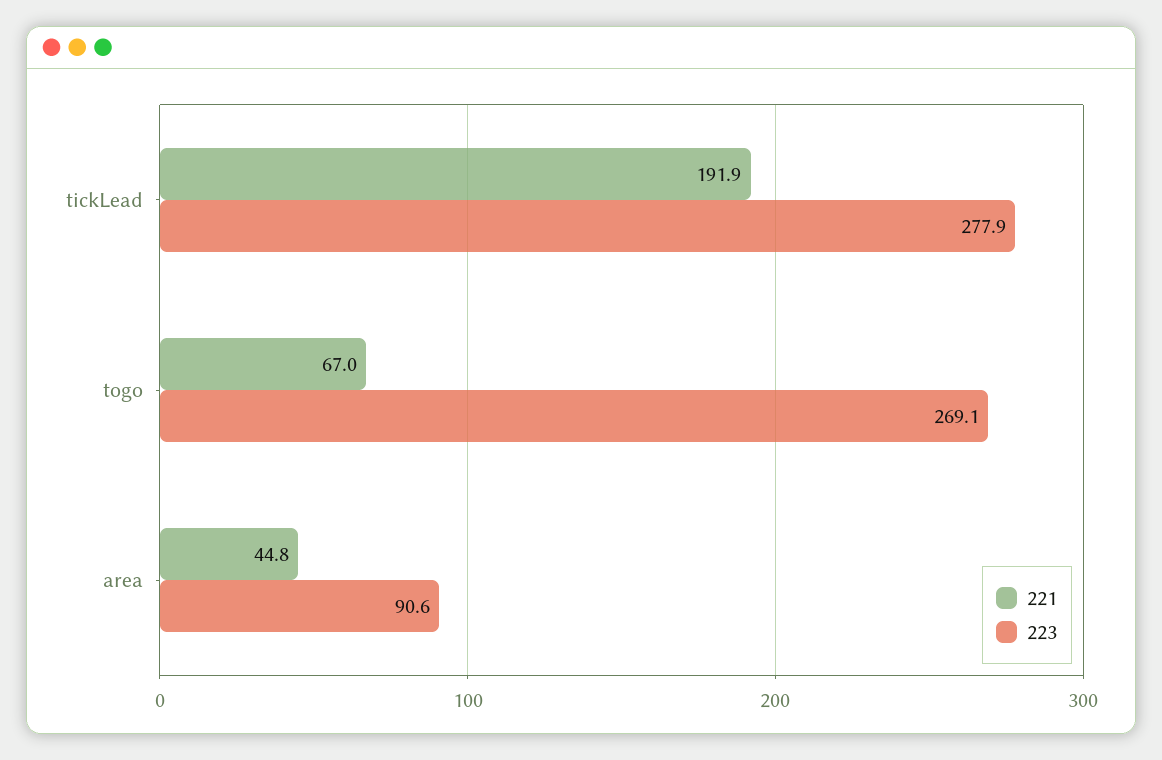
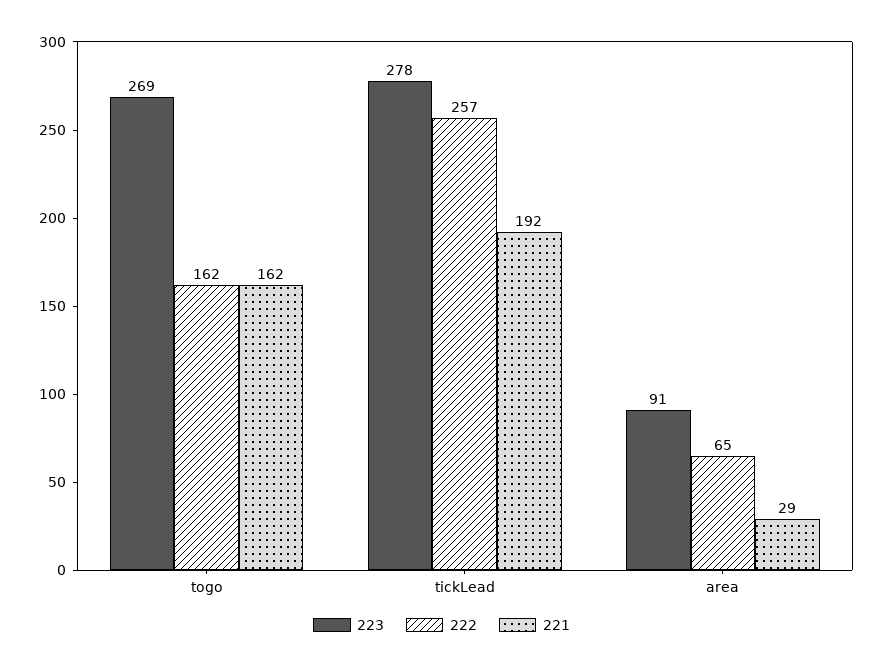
221, togo: 67 -> 162
221, area: 44.8 -> 29
222, togo: none -> 162
222, tickLead: none -> 257
222, area: none -> 65

